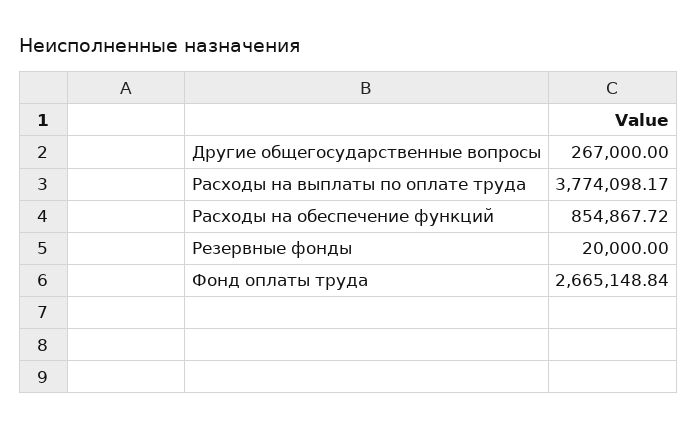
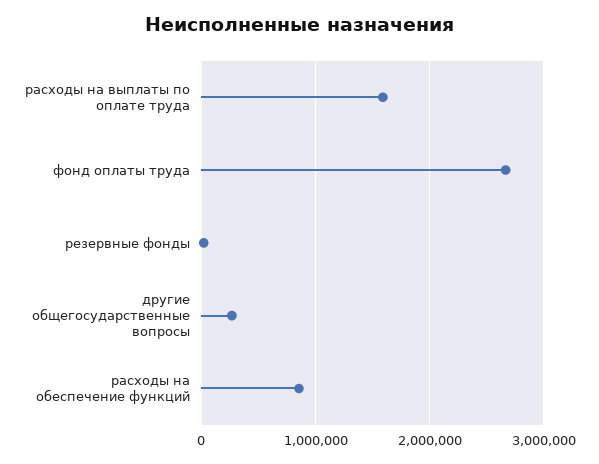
Расходы на выплаты по оплате труда: 3774098.17 -> 1600000

